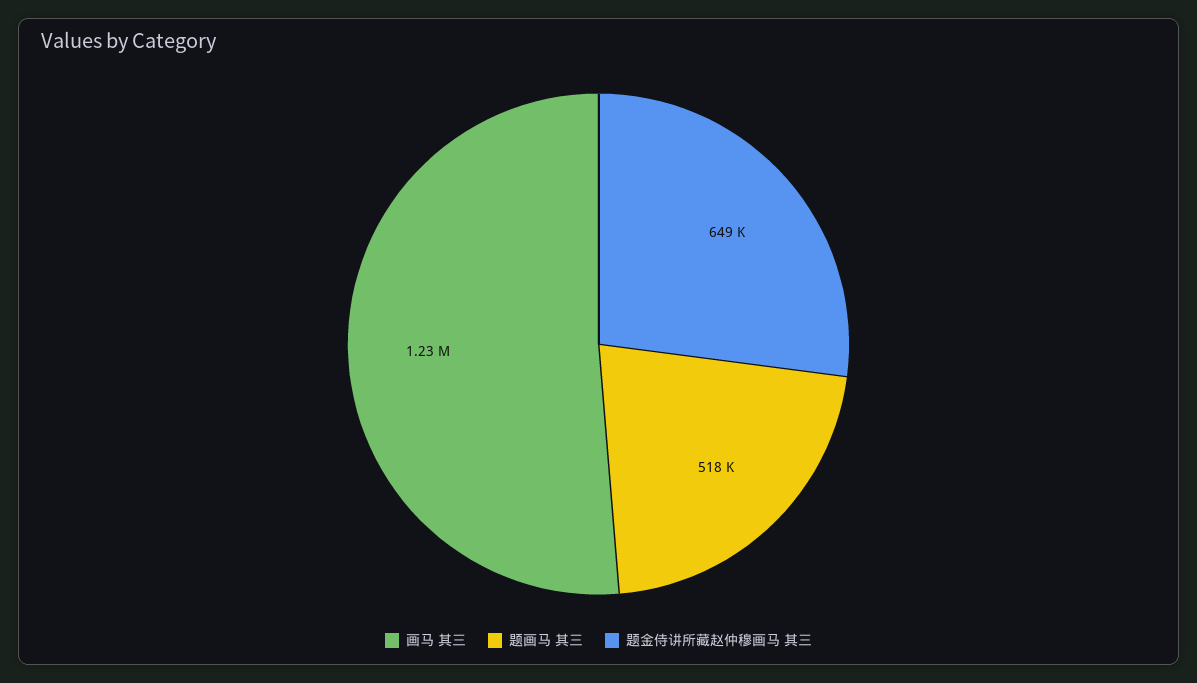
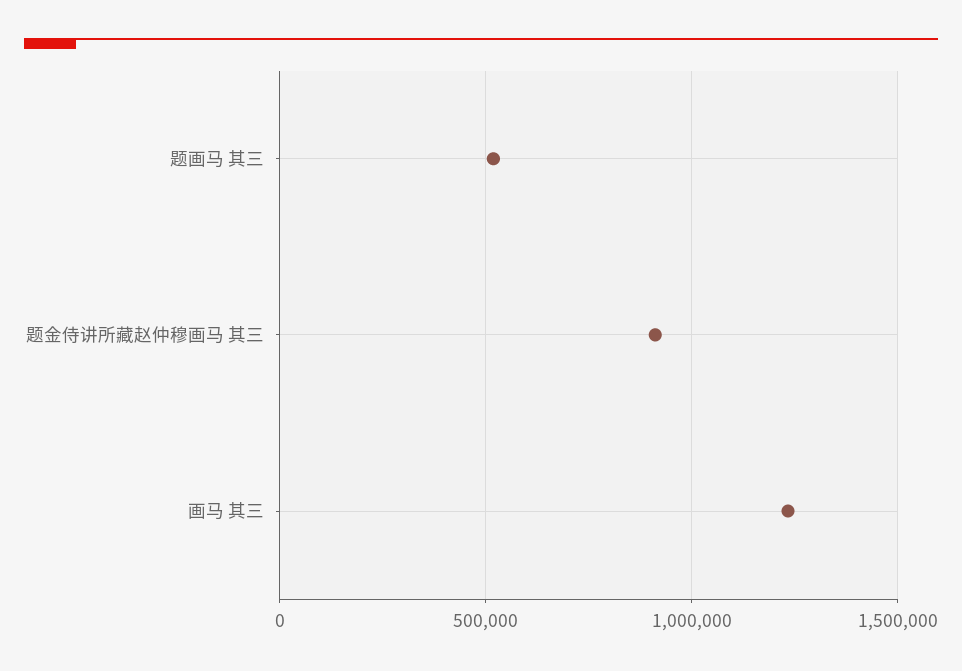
题金侍讲所藏赵仲穆画马 其三: 649000 -> 900000

